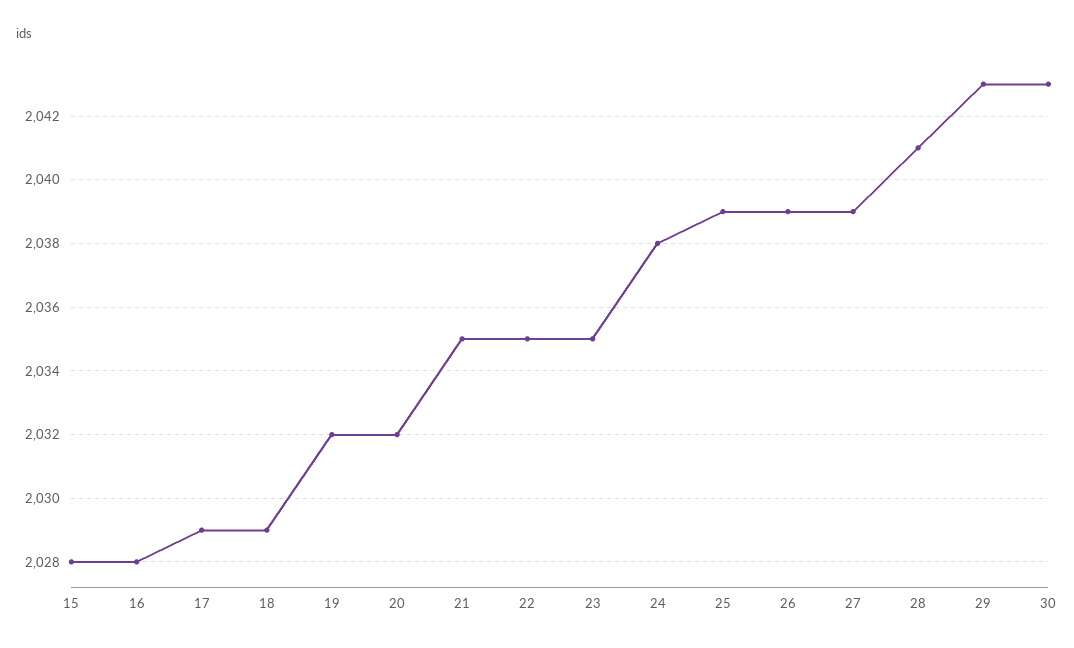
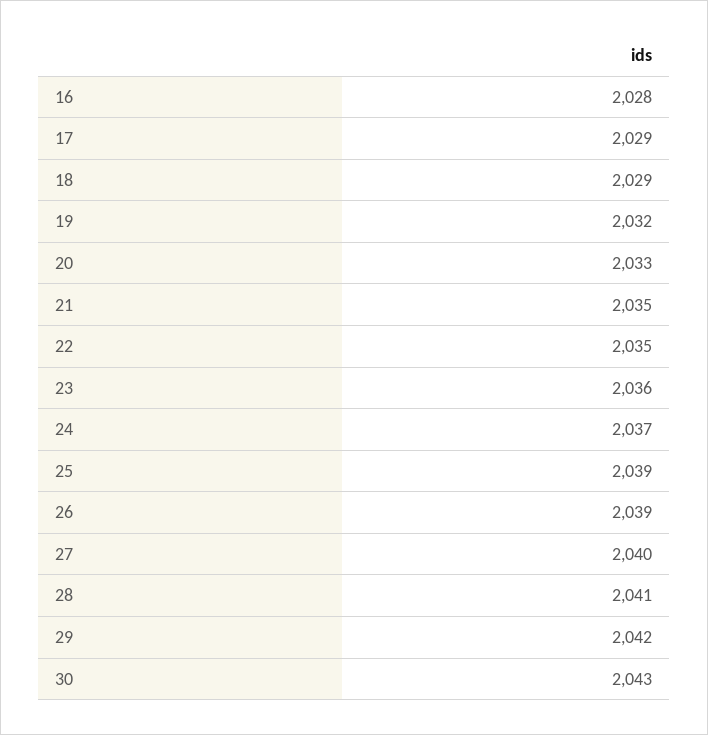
15: 2028 -> none
20: 2032 -> 2033
23: 2035 -> 2036
24: 2038 -> 2037
27: 2039 -> 2040
29: 2043 -> 2042

